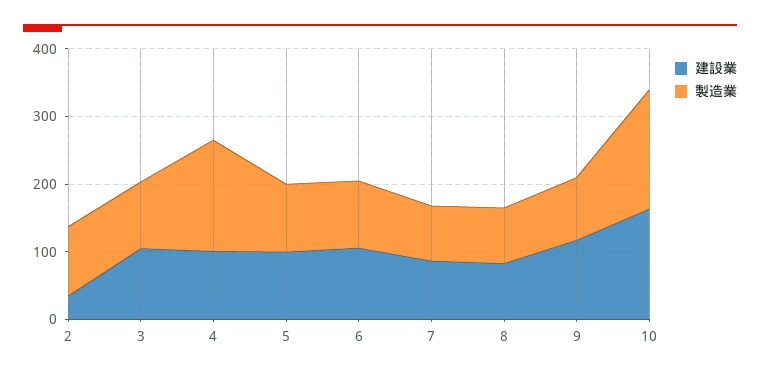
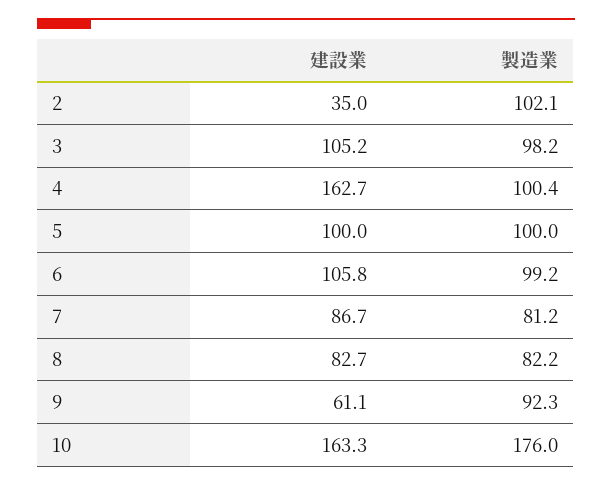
建設業, 4: 100 -> 162.7
製造業, 4: 160 -> 100.4
建設業, 9: 120 -> 61.1

